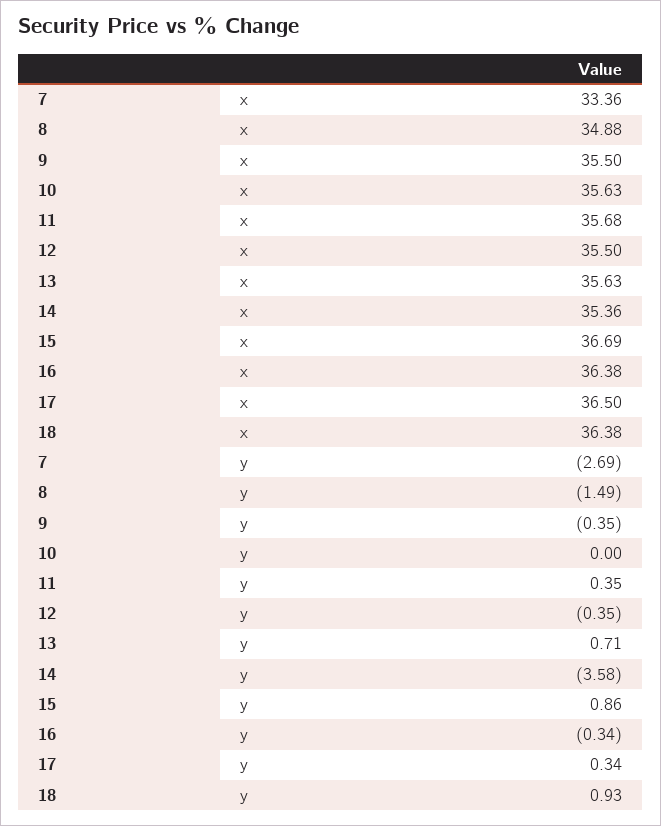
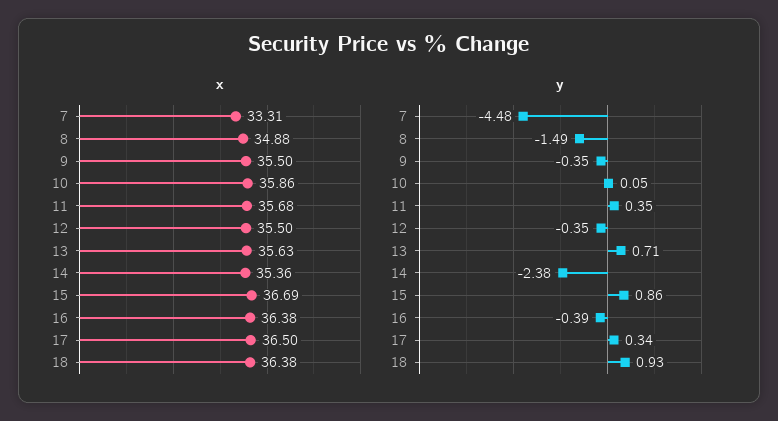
x, 7: 33.36 -> 33.31
x, 10: 35.63 -> 35.86
y, 7: -2.69 -> -4.48
y, 10: 0 -> 0.05
y, 14: -3.58 -> -2.38
y, 16: -0.34 -> -0.39

